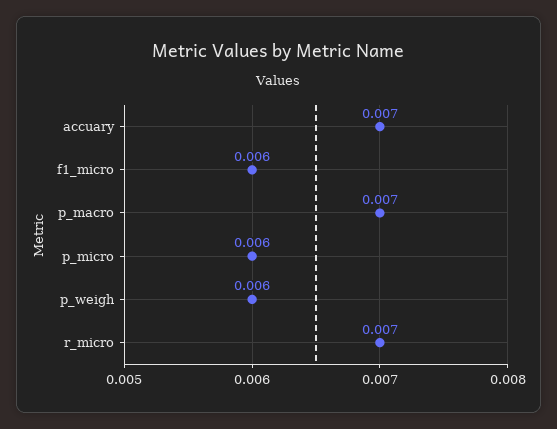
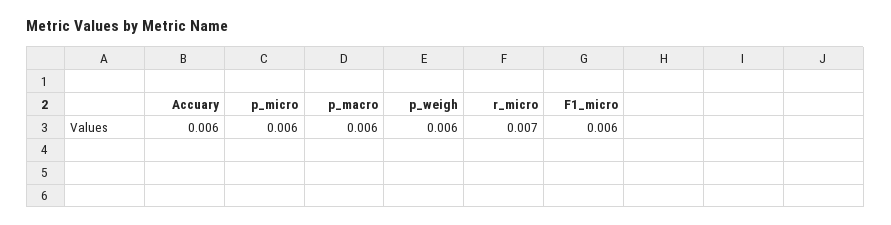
accuary: 0.007 -> 0.006
p_macro: 0.007 -> 0.006

